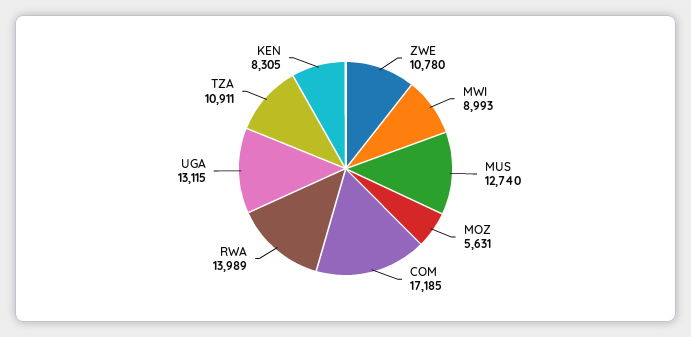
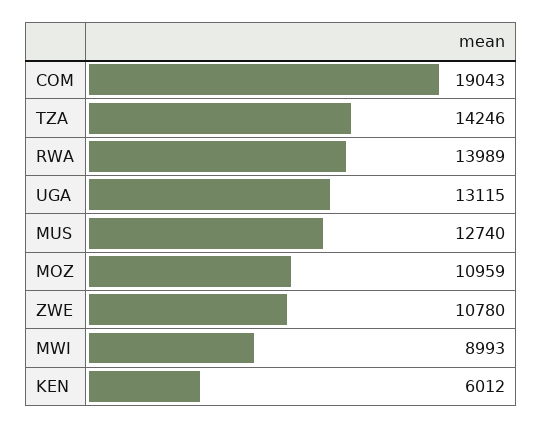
MOZ: 5631 -> 10959
COM: 17185 -> 19043
TZA: 10911 -> 14246
KEN: 8305 -> 6012

